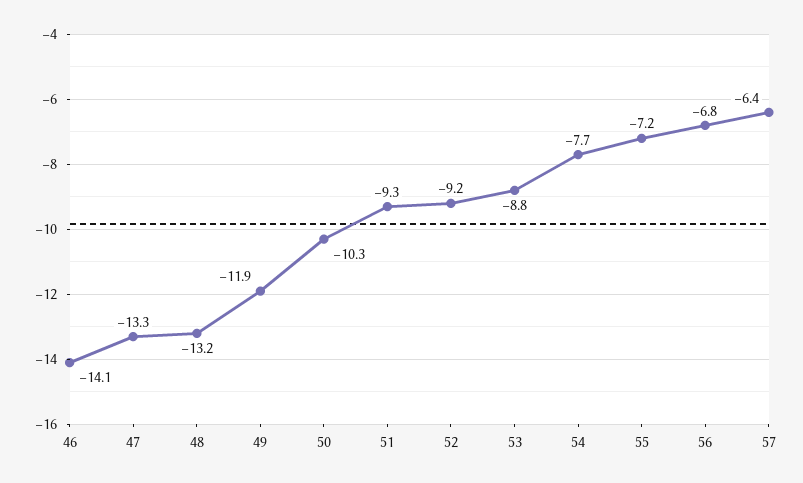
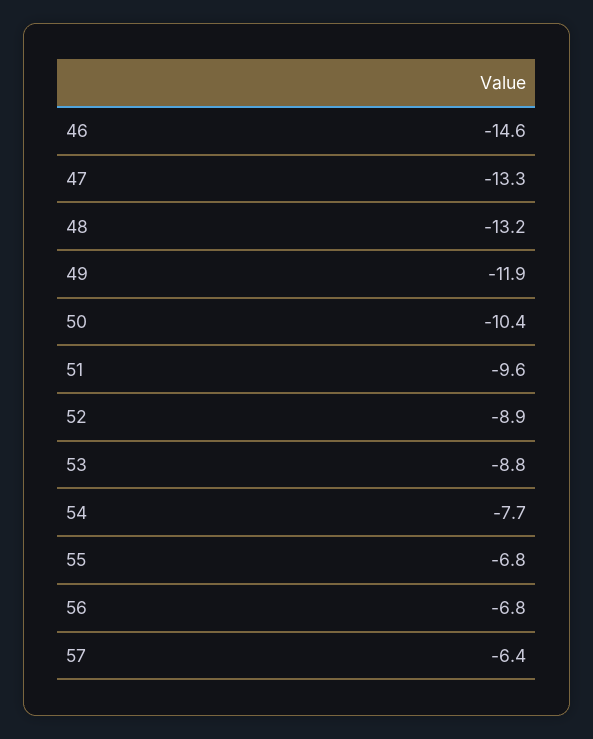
46: -14.1 -> -14.6
50: -10.3 -> -10.4
51: -9.3 -> -9.6
52: -9.2 -> -8.9
55: -7.2 -> -6.8

